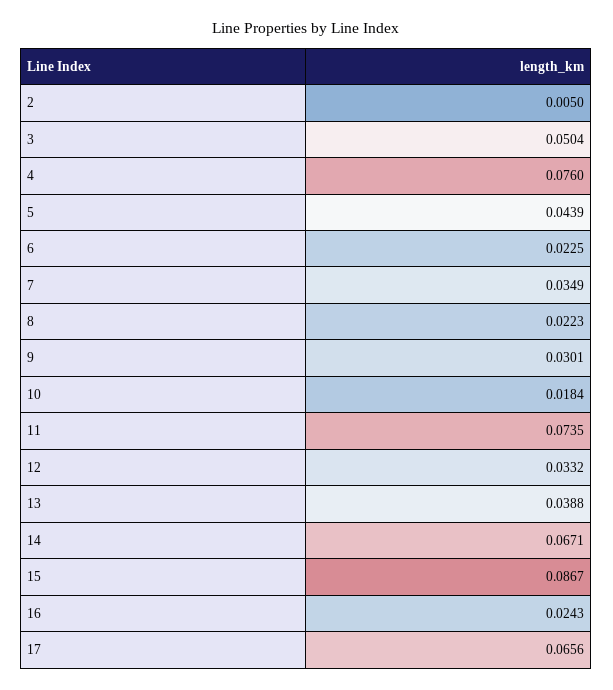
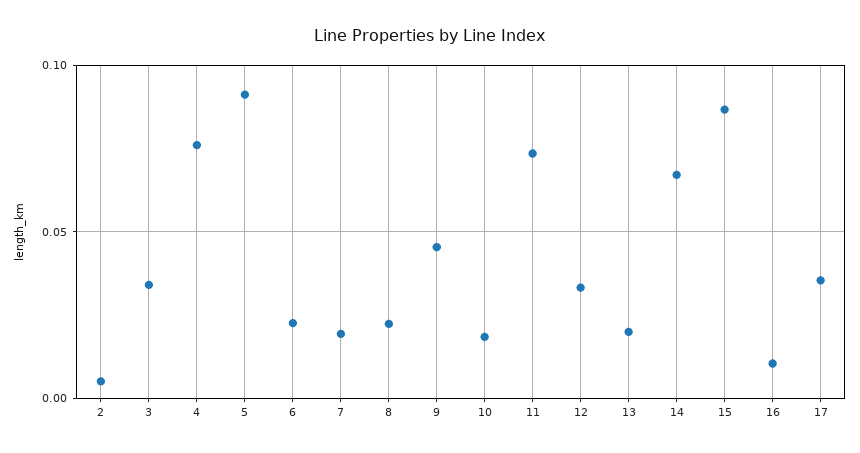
3: 0.0504 -> 0.035
5: 0.0439 -> 0.09
7: 0.0349 -> 0.02
9: 0.0301 -> 0.045
13: 0.0388 -> 0.02
16: 0.0243 -> 0.01
17: 0.0656 -> 0.035

